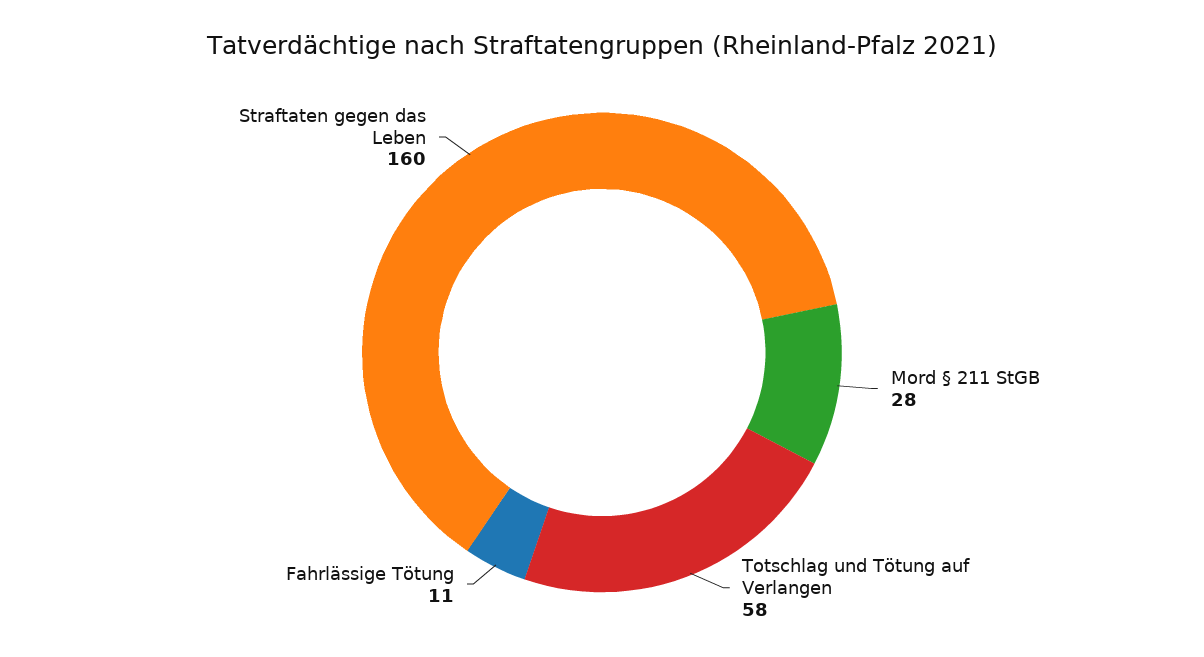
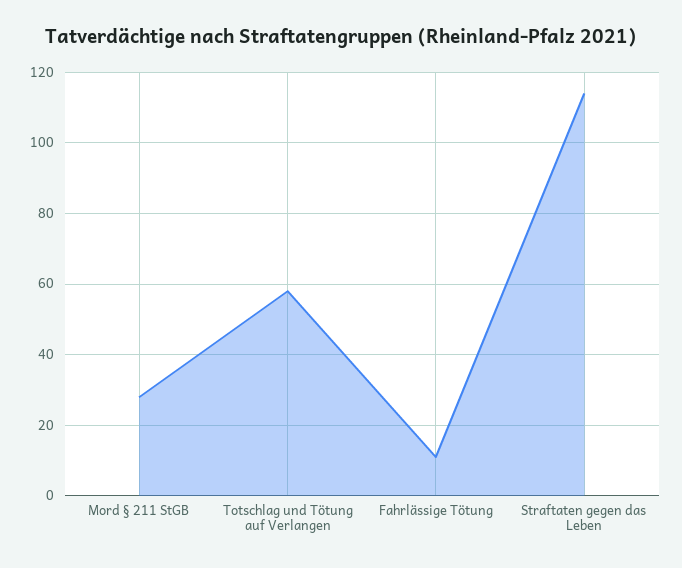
Straftaten gegen das Leben: 160 -> 115

